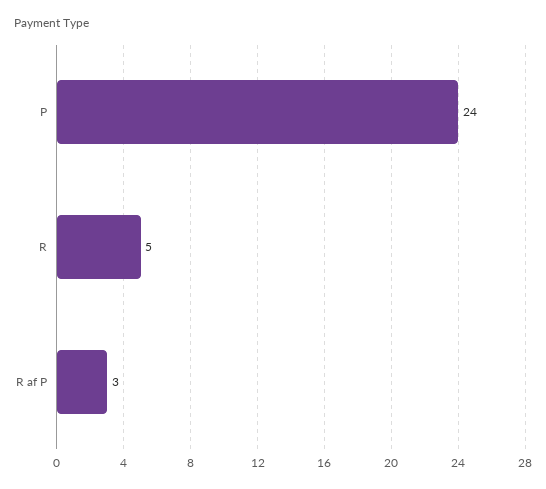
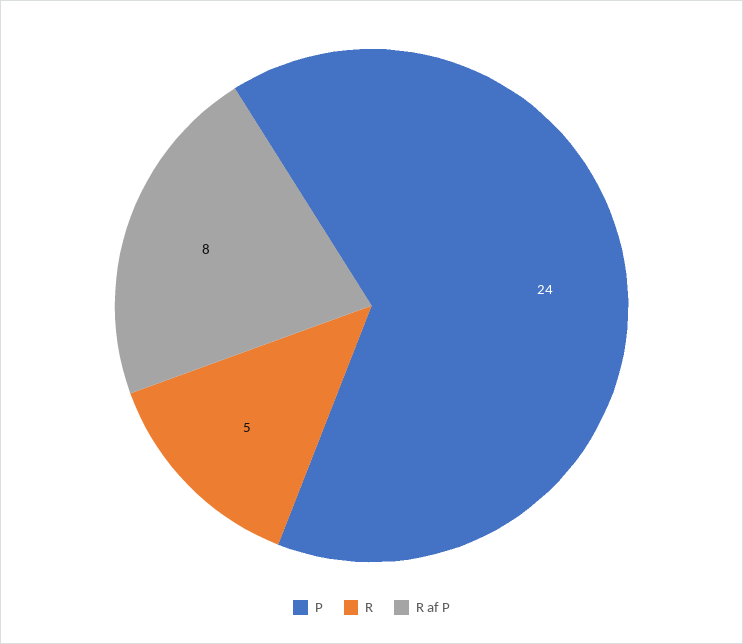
R af P: 3 -> 8

